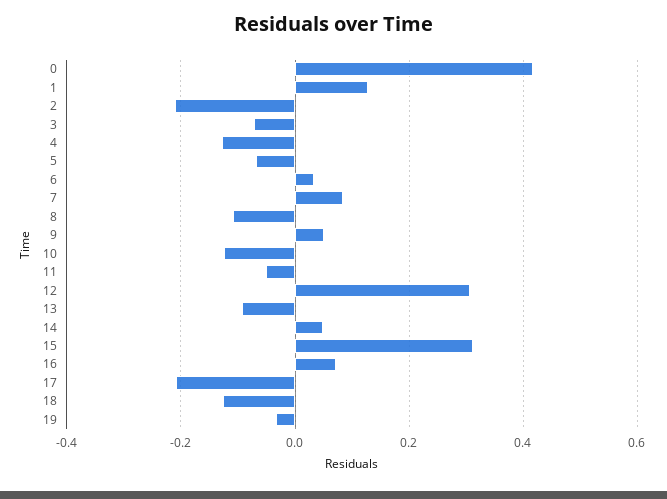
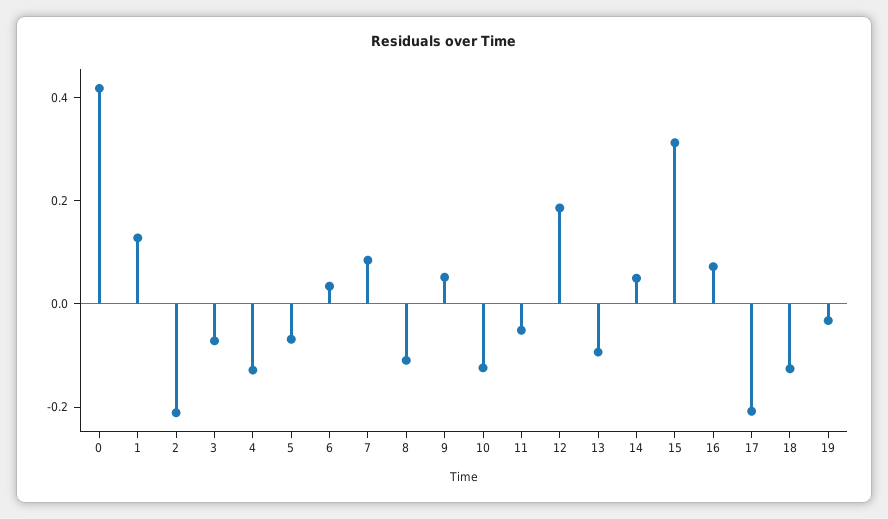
12: 0.3 -> 0.2

